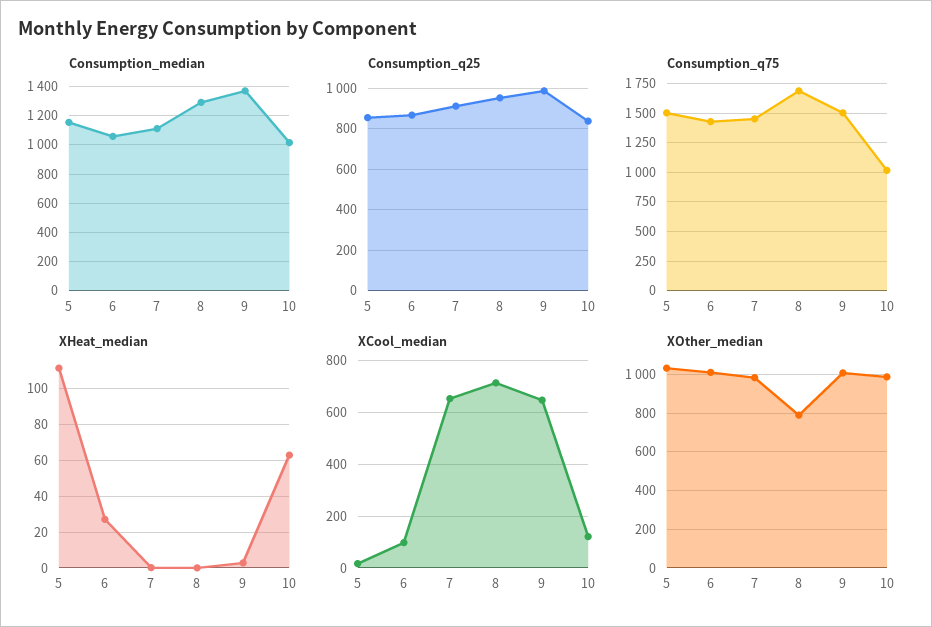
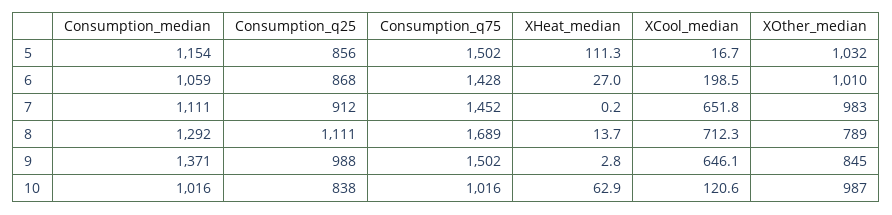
Consumption_q25, 8: 950 -> 1111
XHeat_median, 8: 0 -> 13.7
XCool_median, 6: 100 -> 198.5
XOther_median, 9: 1000 -> 845

